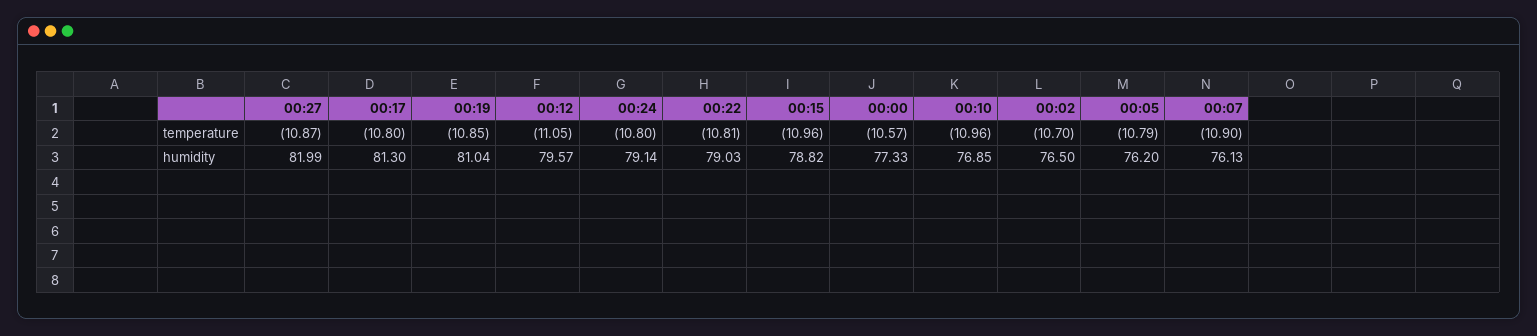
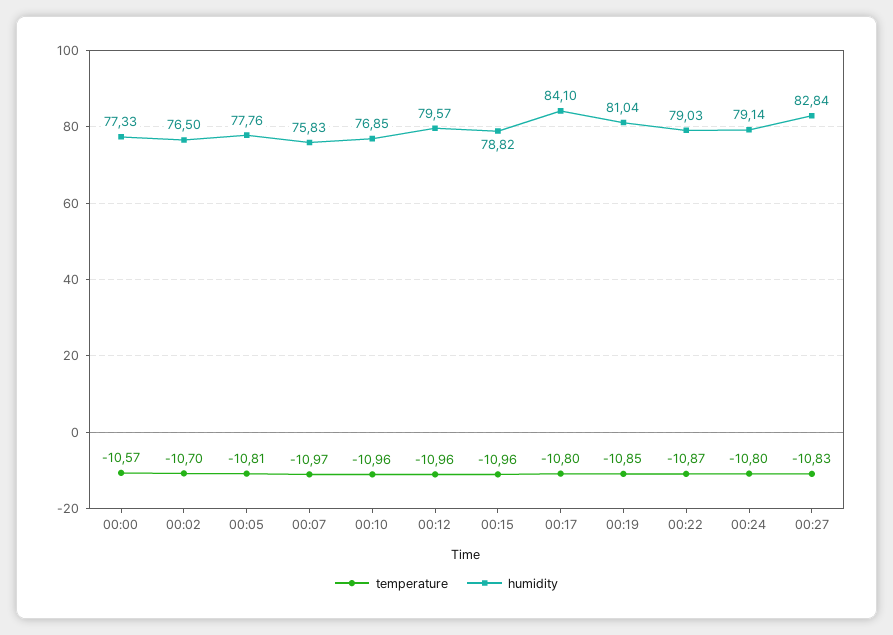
temperature, 00:27: -10.87 -> -10.83
temperature, 00:12: -11.05 -> -10.96
temperature, 00:22: -10.81 -> -10.87
temperature, 00:05: -10.79 -> -10.81
temperature, 00:07: -10.9 -> -10.97
humidity, 00:27: 81.99 -> 82.84
humidity, 00:17: 81.3 -> 84.1
humidity, 00:05: 76.2 -> 77.76
humidity, 00:07: 76.13 -> 75.83

